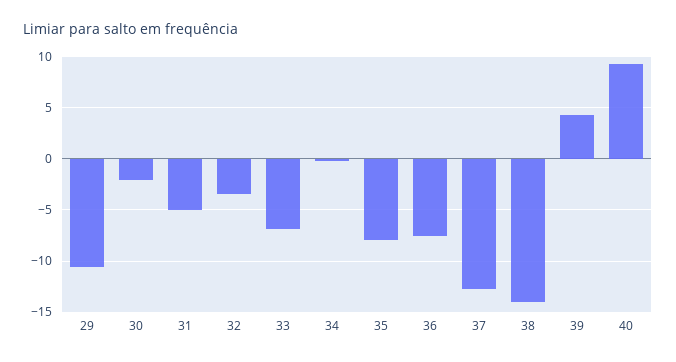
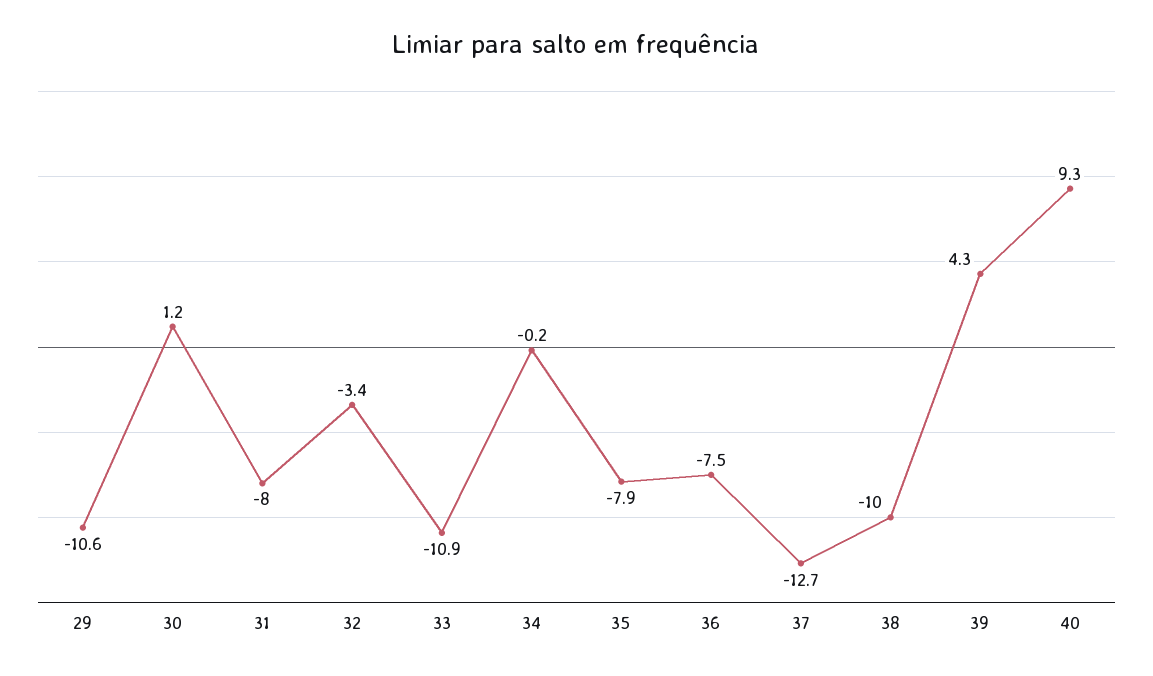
30: -2 -> 1.2
31: -5 -> -8
33: -7 -> -10.9
38: -14 -> -10

